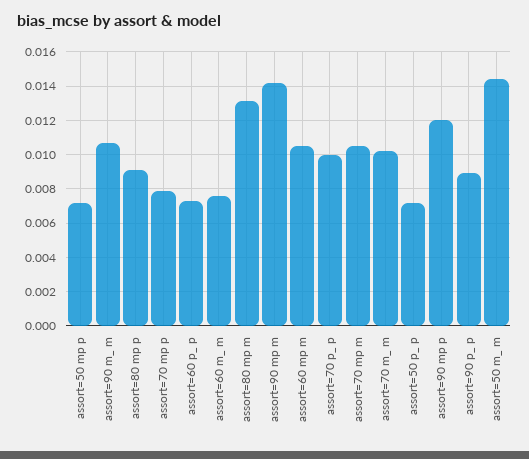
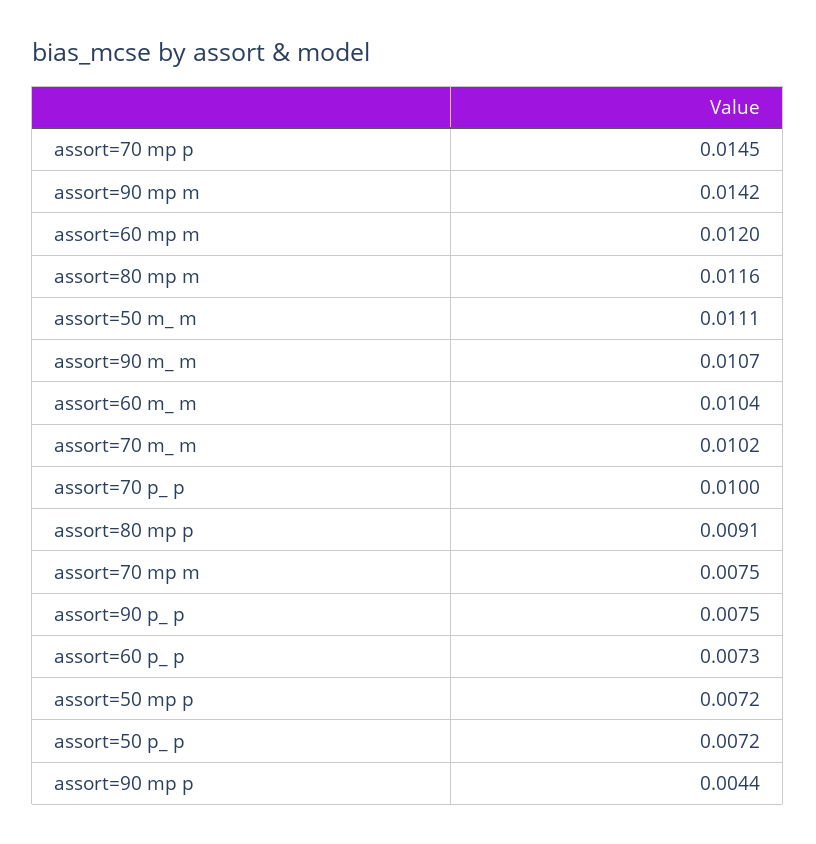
assort=70 mp p: 0.008 -> 0.0145
assort=60 m_ m: 0.0075 -> 0.0104
assort=80 mp m: 0.013 -> 0.0116
assort=60 mp m: 0.0105 -> 0.012
assort=70 mp m: 0.0105 -> 0.0075
assort=90 mp p: 0.012 -> 0.0044
assort=90 p_ p: 0.009 -> 0.0075
assort=50 m_ m: 0.0145 -> 0.0111

